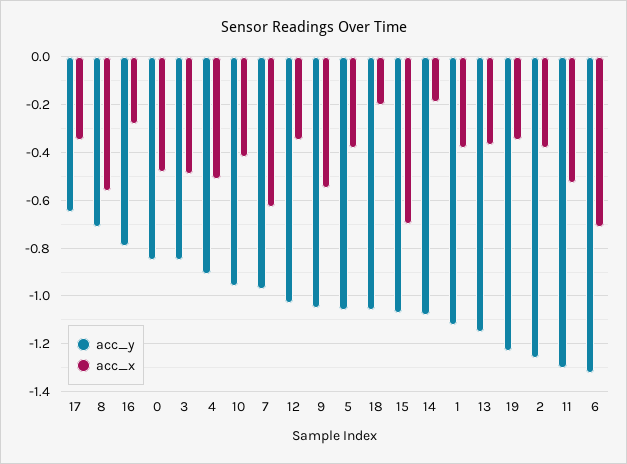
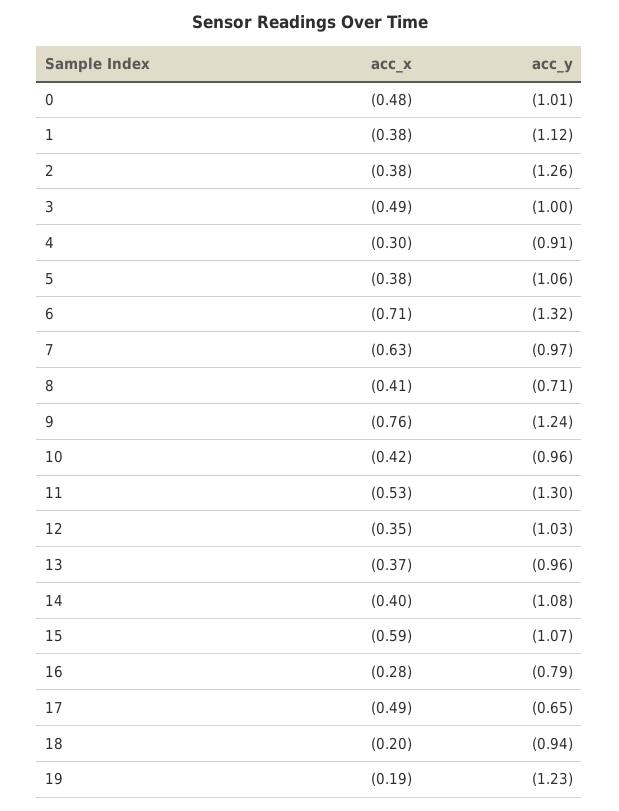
acc_x, 17: -0.35 -> -0.49
acc_x, 8: -0.55 -> -0.41
acc_y, 0: -0.85 -> -1.01
acc_y, 3: -0.85 -> -1
acc_x, 4: -0.5 -> -0.3
acc_y, 9: -1.05 -> -1.24
acc_x, 9: -0.55 -> -0.76
acc_y, 18: -1.05 -> -0.94
acc_x, 15: -0.7 -> -0.59
acc_x, 14: -0.2 -> -0.4
acc_y, 13: -1.15 -> -0.96
acc_x, 19: -0.35 -> -0.19

